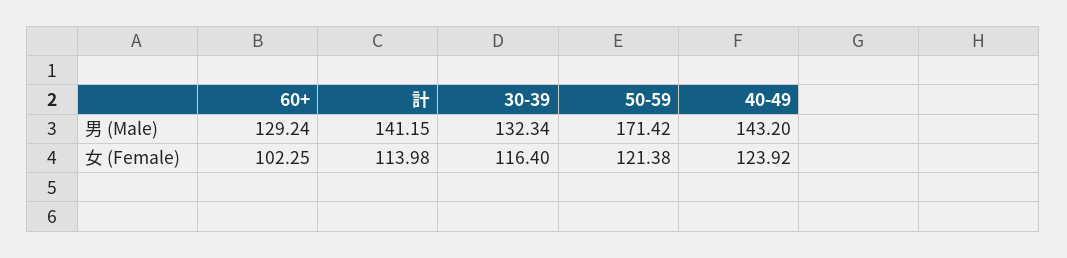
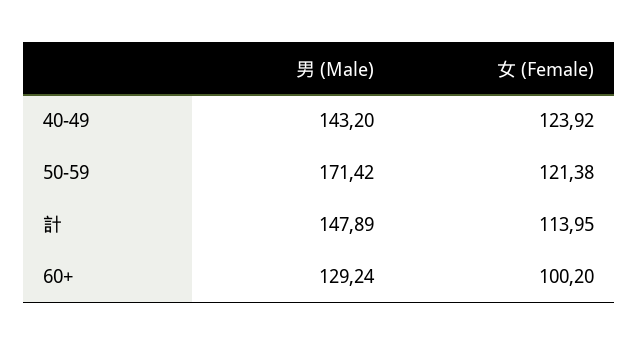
計, 男 (Male): 141.15 -> 147.89
30-39, 男 (Male): 132.34 -> none
60+, 女 (Female): 102.25 -> 100.2
計, 女 (Female): 113.98 -> 113.95
30-39, 女 (Female): 116.4 -> none

